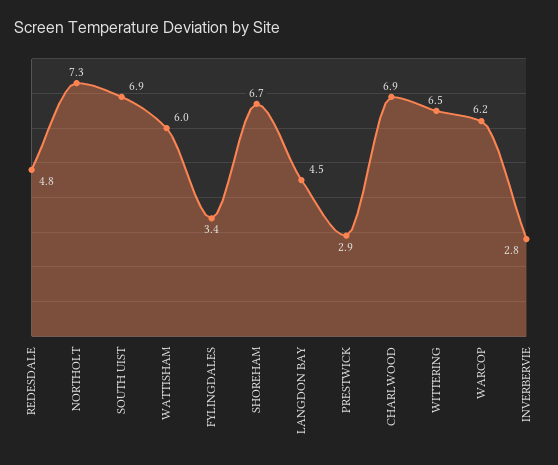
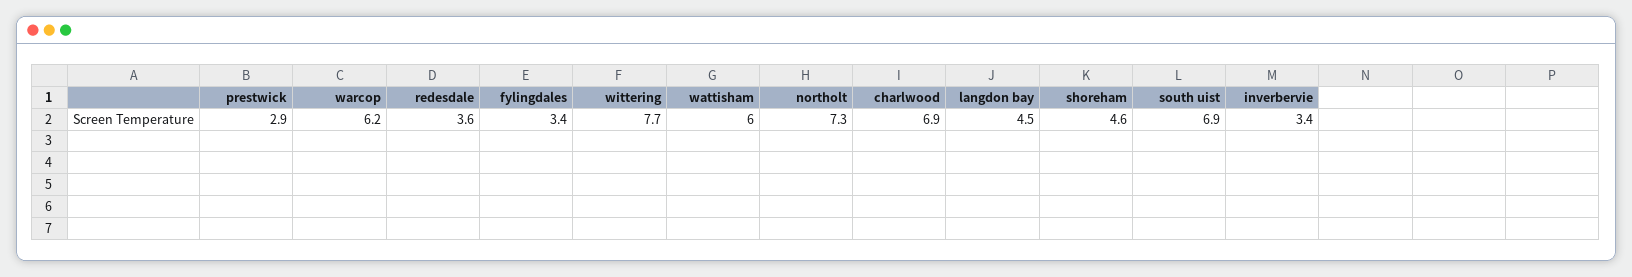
REDESDALE: 4.8 -> 3.6
SHOREHAM: 6.7 -> 4.6
WITTERING: 6.5 -> 7.7
INVERBERVIE: 2.8 -> 3.4

